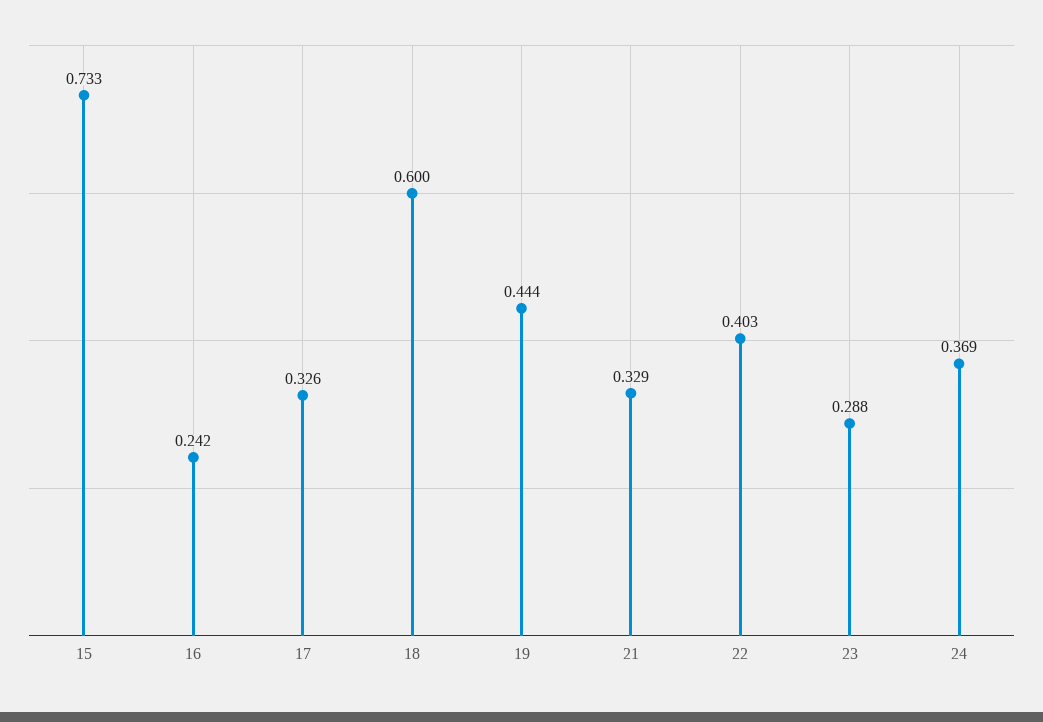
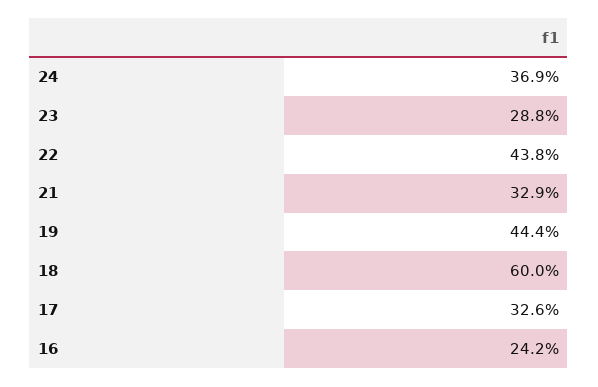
15: 0.733 -> none
22: 0.403 -> 0.438

